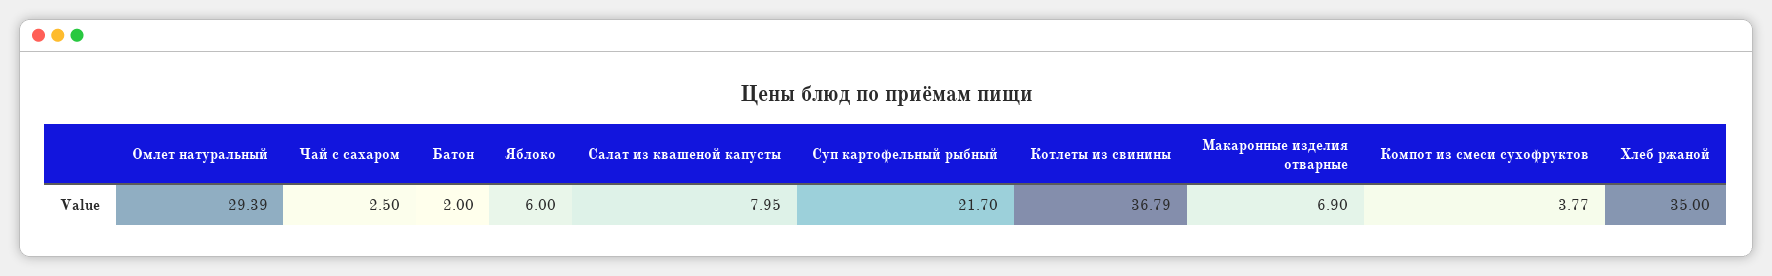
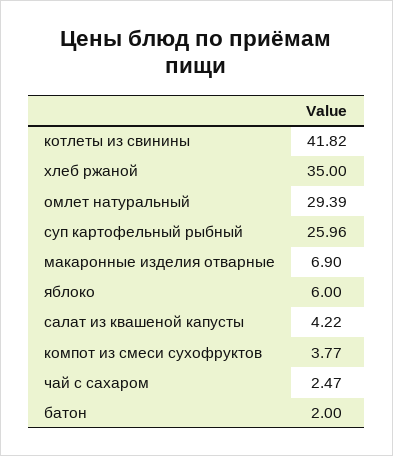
Чай с сахаром: 2.5 -> 2.47
Салат из квашеной капусты: 7.95 -> 4.22
Суп картофельный рыбный: 21.7 -> 25.96
Котлеты из свинины: 36.79 -> 41.82

